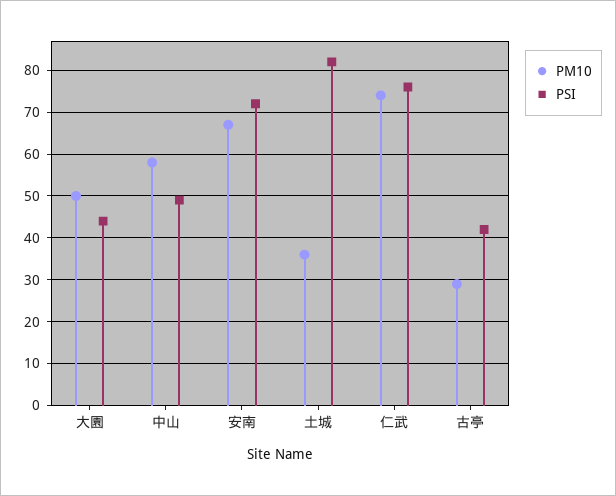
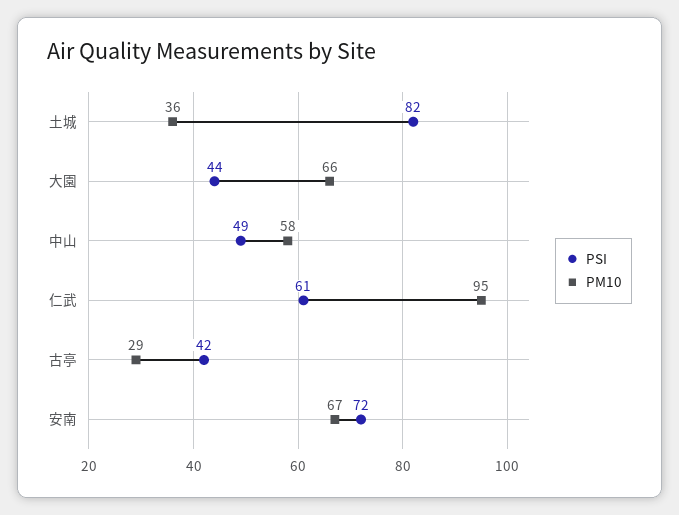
PM10, 大園: 50 -> 66
PM10, 仁武: 75 -> 95
PSI, 仁武: 75 -> 61

